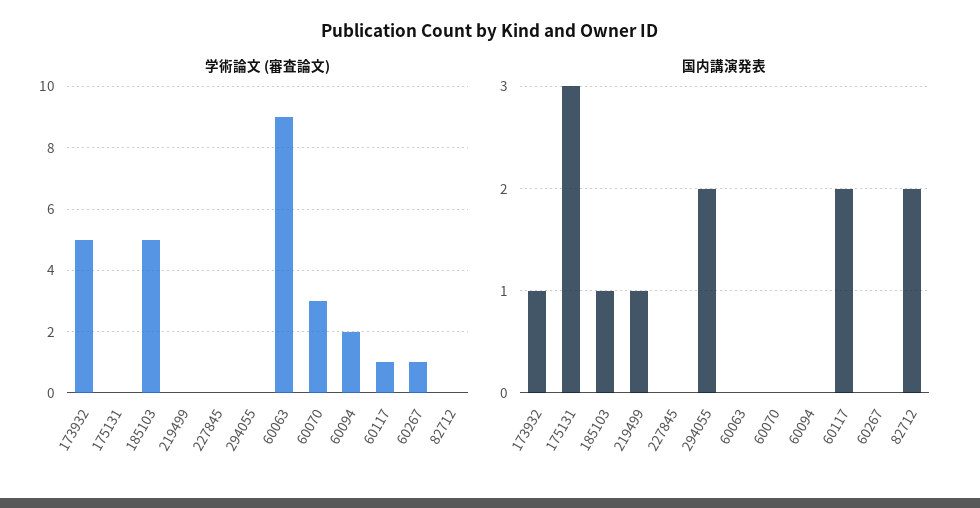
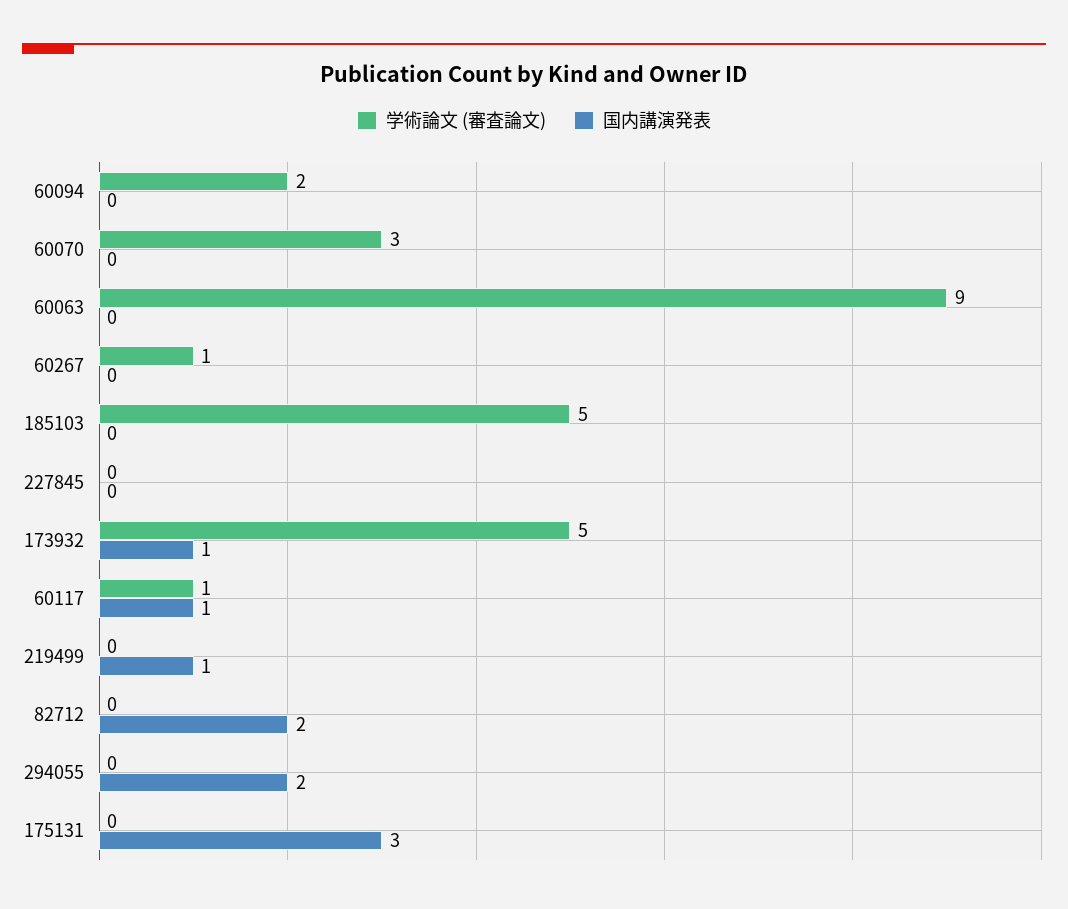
国内講演発表, 185103: 1 -> 0
国内講演発表, 60117: 2 -> 1

